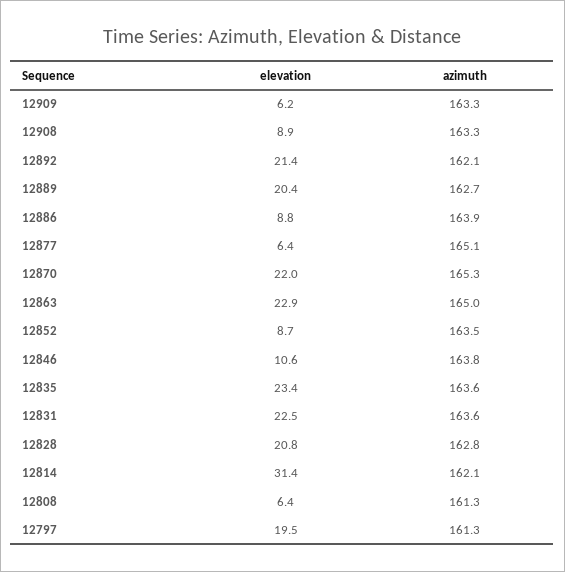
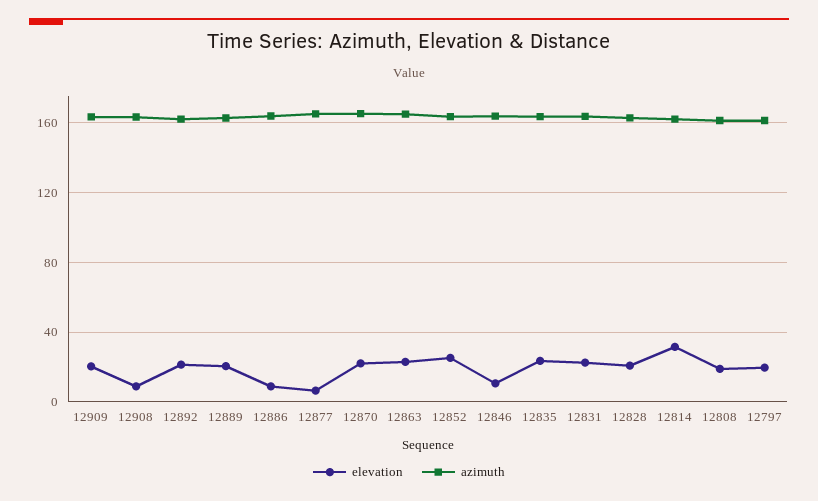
elevation, 12909: 6.2 -> 20
elevation, 12852: 8.7 -> 25
elevation, 12808: 6.4 -> 20

